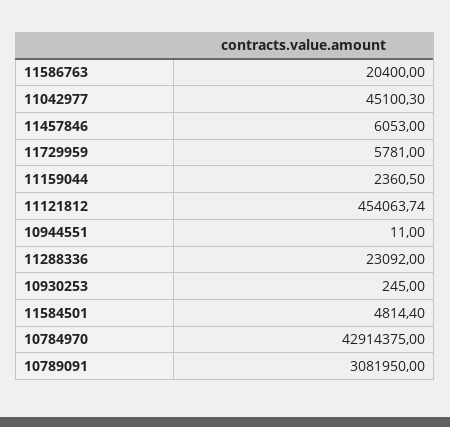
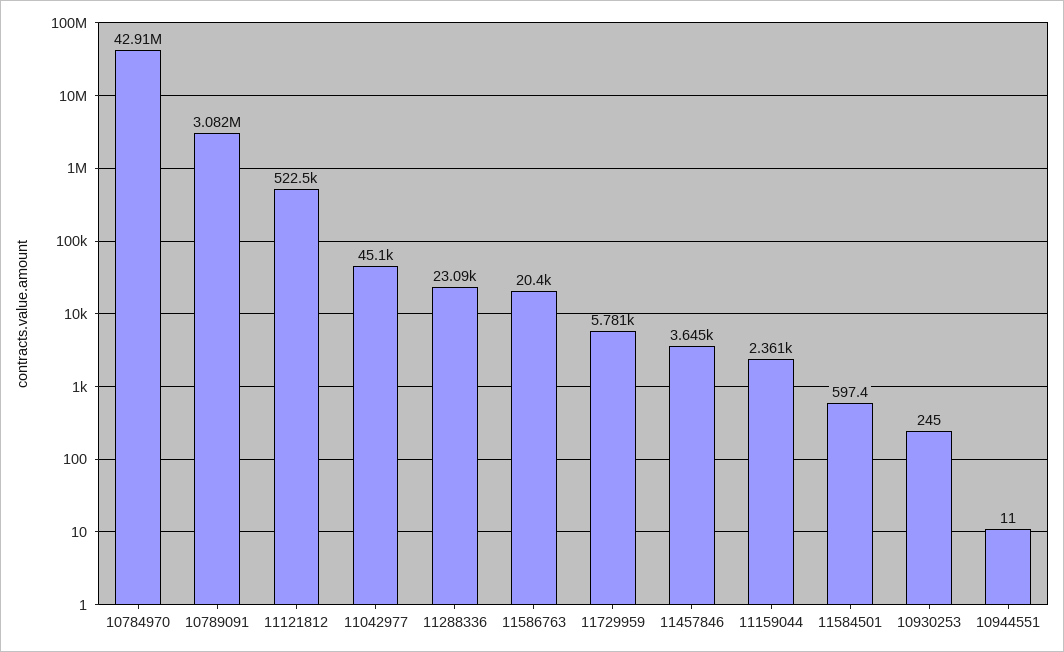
11457846: 6053 -> 3645
11121812: 454063.74 -> 522500
11584501: 4814.4 -> 597.4

